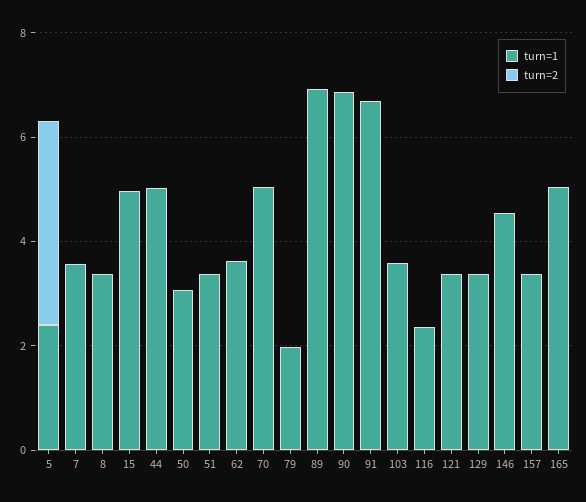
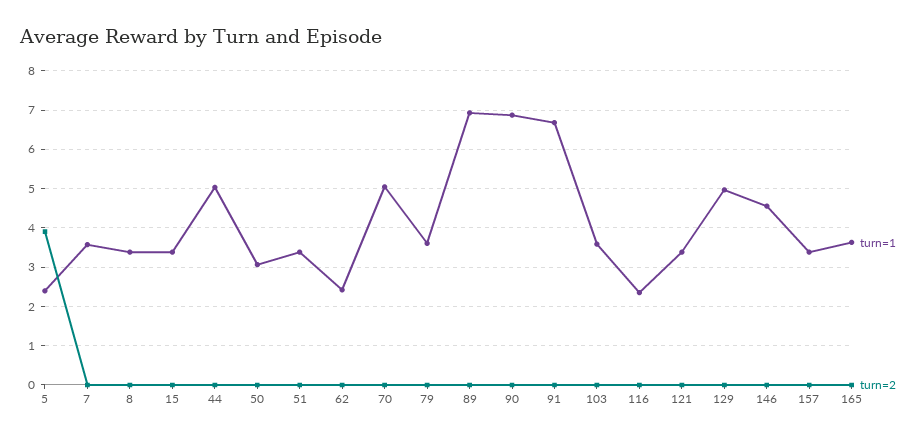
turn=1, 15: 5 -> 3.4
turn=1, 62: 3.5 -> 2.4
turn=1, 79: 2 -> 3.6
turn=1, 129: 3.5 -> 5
turn=1, 165: 5 -> 3.6

